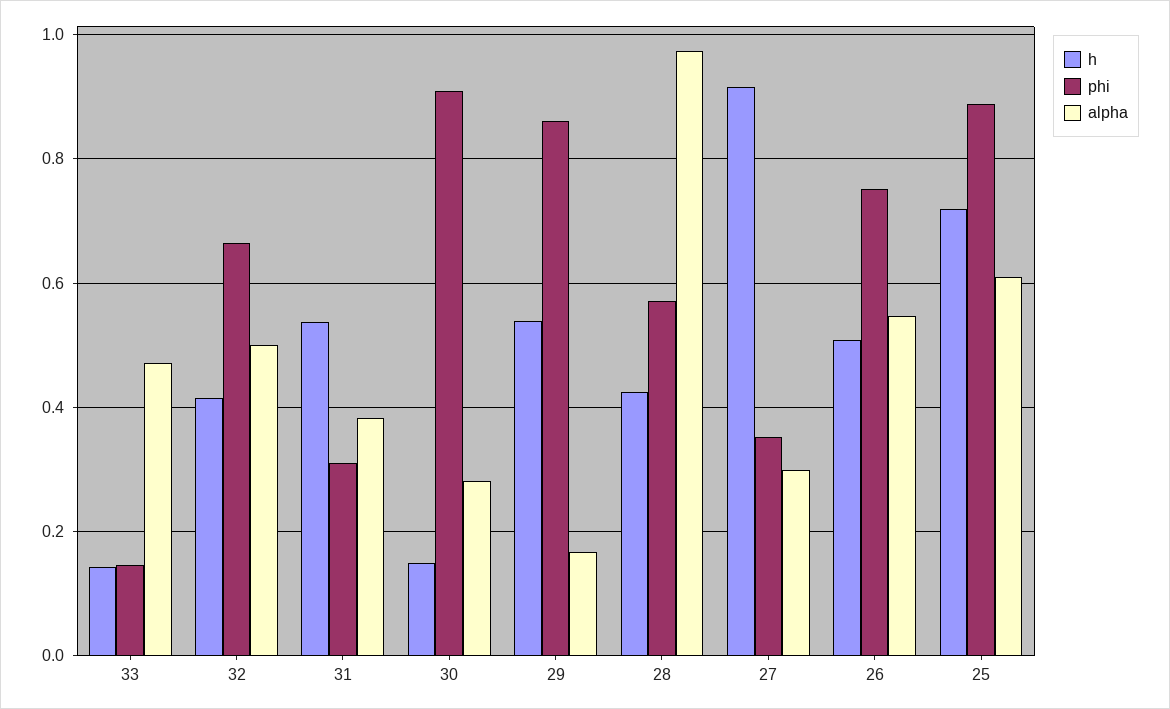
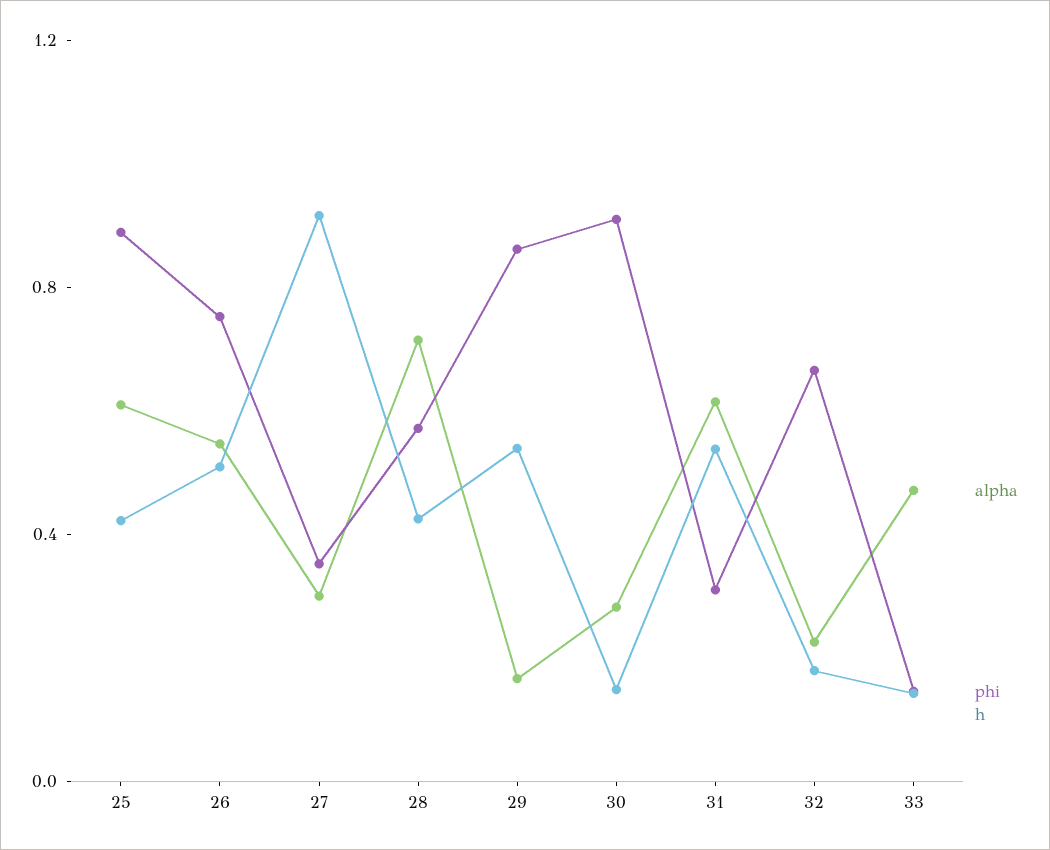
h, 32: 0.42 -> 0.2
alpha, 32: 0.5 -> 0.2
alpha, 31: 0.38 -> 0.6
alpha, 28: 0.98 -> 0.7
h, 25: 0.72 -> 0.4

